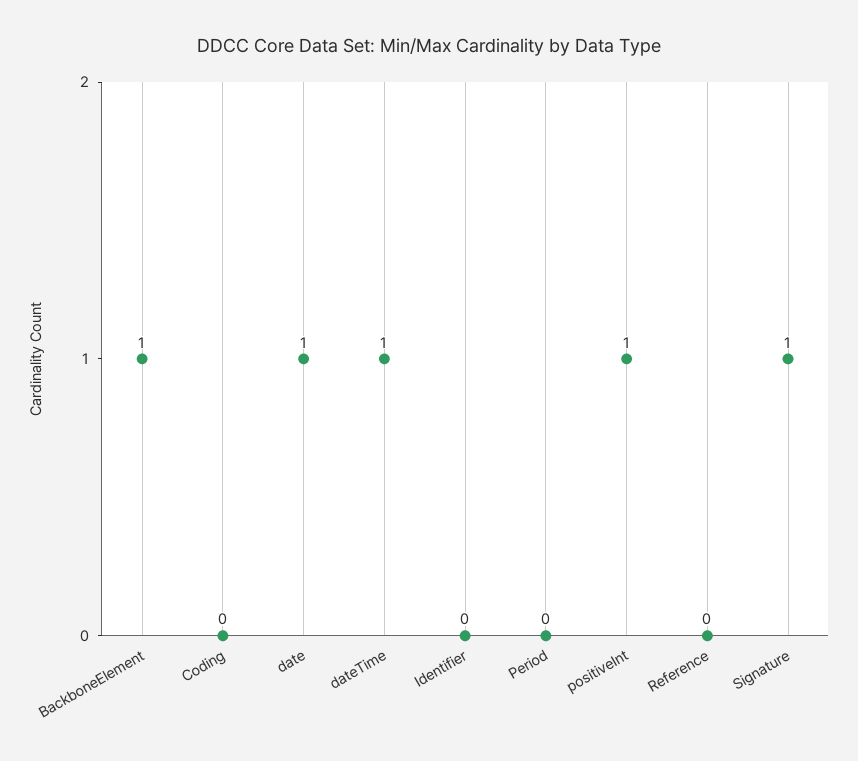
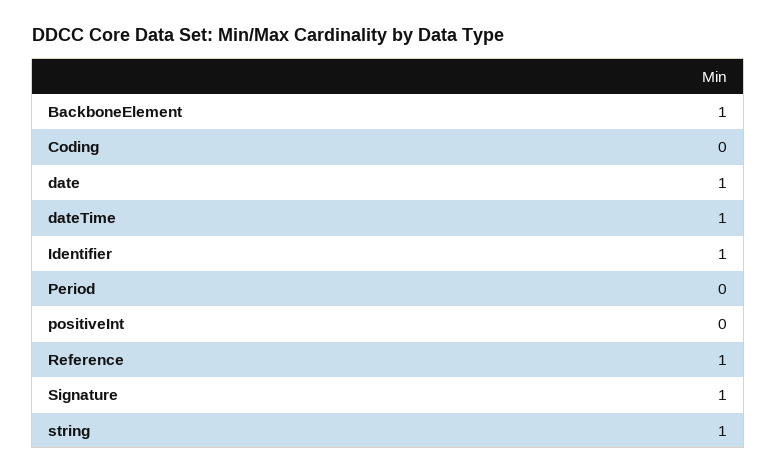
Identifier: 0 -> 1
positiveInt: 1 -> 0
Reference: 0 -> 1
string: none -> 1

